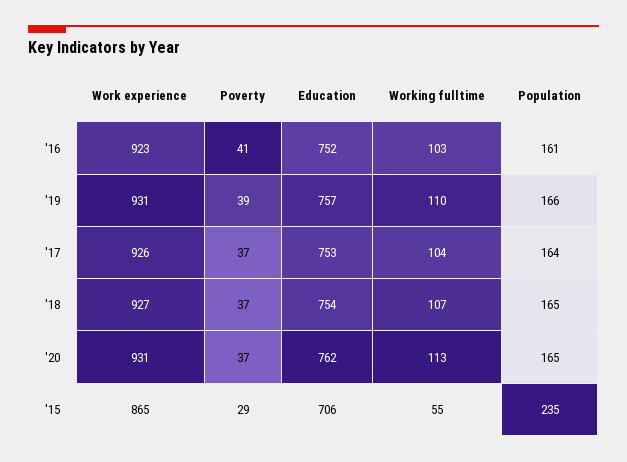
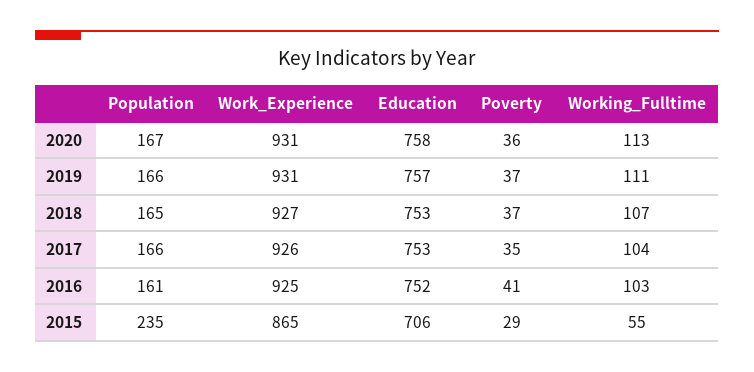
Work experience, '16: 923 -> 925
Poverty, '19: 39 -> 37
Working fulltime, '19: 110 -> 111
Poverty, '17: 37 -> 35
Population, '17: 164 -> 166
Education, '18: 754 -> 753
Poverty, '20: 37 -> 36
Education, '20: 762 -> 758
Population, '20: 165 -> 167

